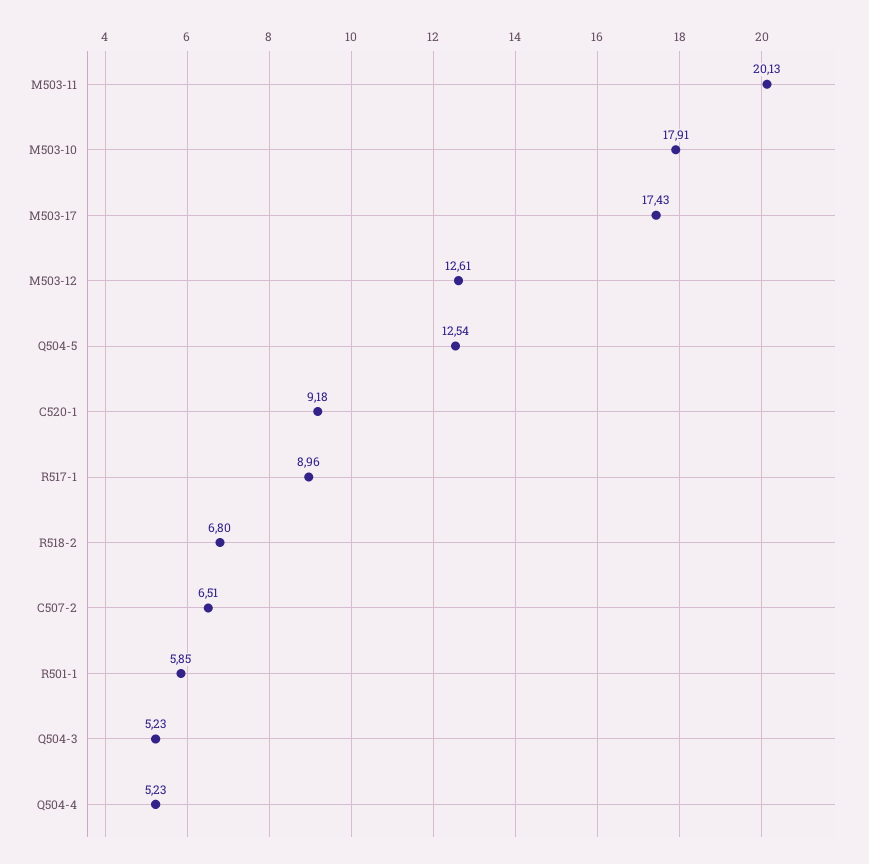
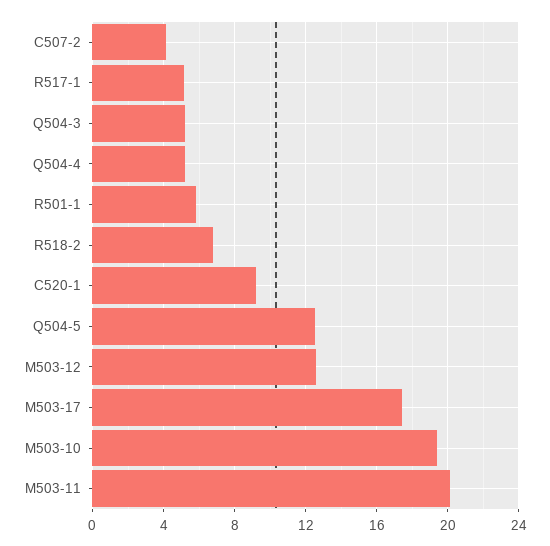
M503-10: 17.91 -> 19.5
R517-1: 8.96 -> 5
C507-2: 6.51 -> 4

